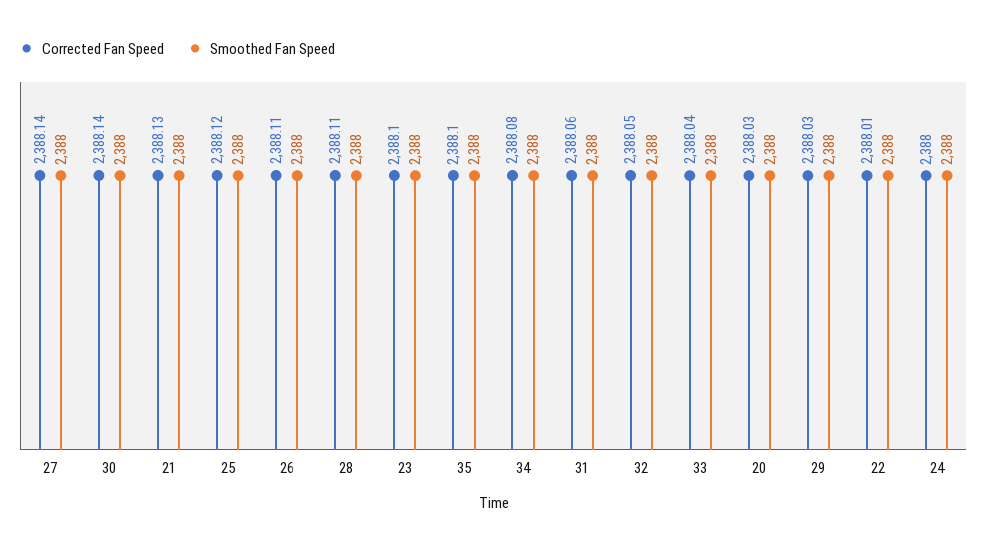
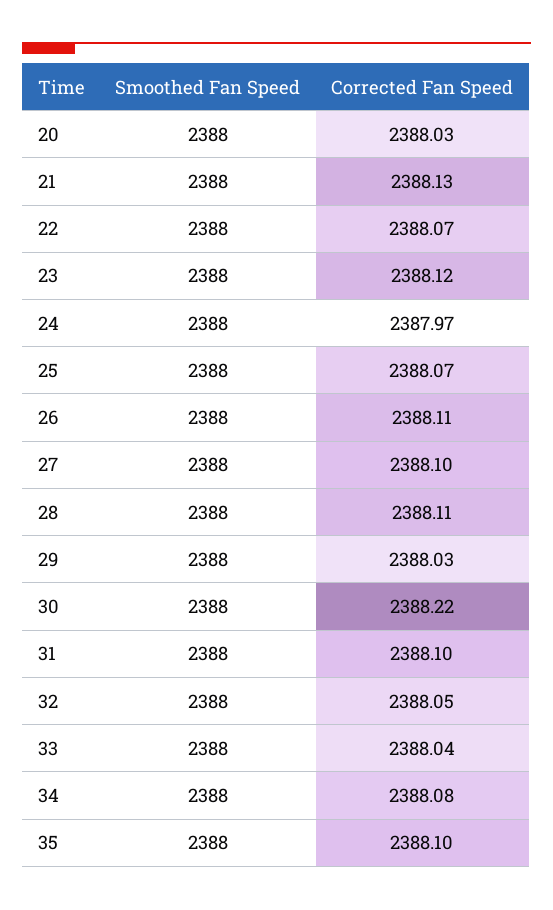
Corrected Fan Speed, 27: 2388.14 -> 2388.1
Corrected Fan Speed, 30: 2388.14 -> 2388.22
Corrected Fan Speed, 25: 2388.12 -> 2388.07
Corrected Fan Speed, 23: 2388.1 -> 2388.12
Corrected Fan Speed, 31: 2388.06 -> 2388.1
Corrected Fan Speed, 22: 2388.01 -> 2388.07
Corrected Fan Speed, 24: 2388 -> 2387.97

